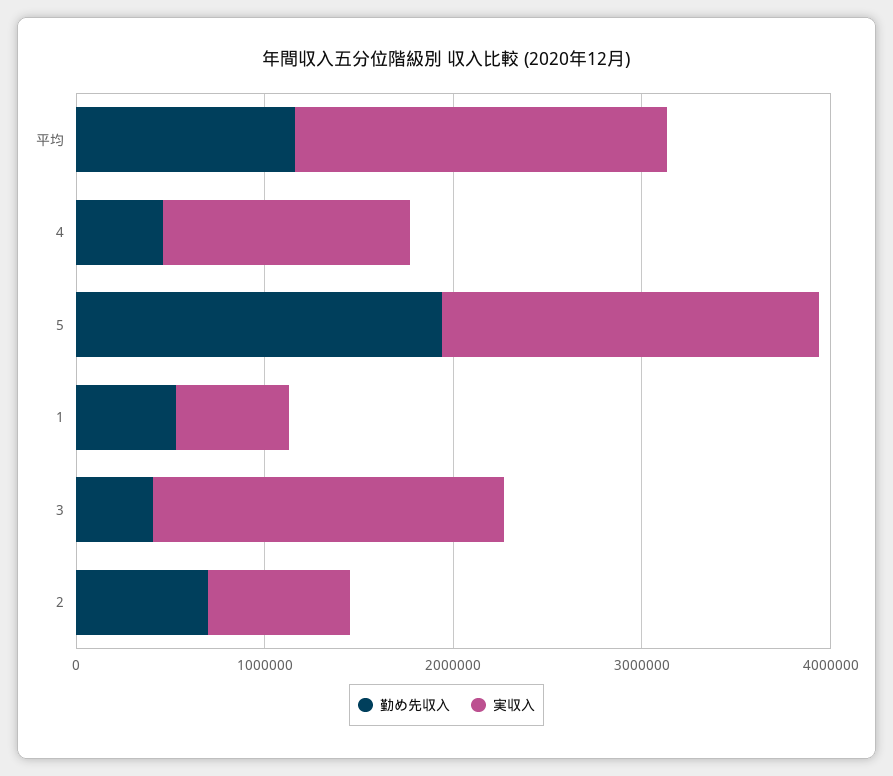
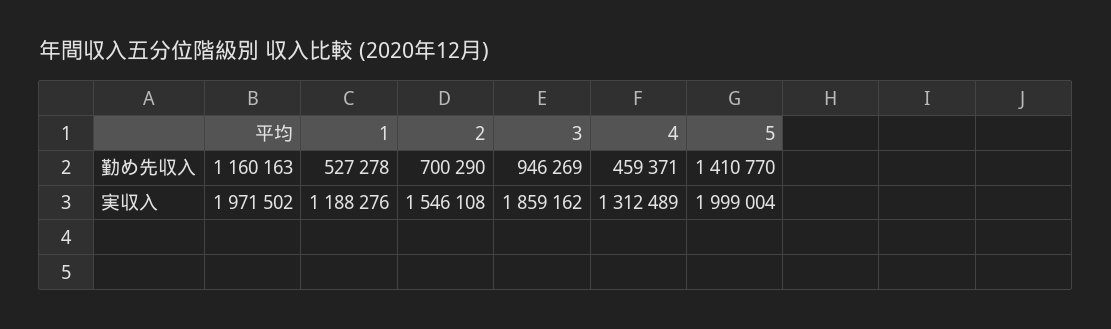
勤め先収入, 5: 2000000 -> 1410770
実収入, 1: 600000 -> 1188276
勤め先収入, 3: 400000 -> 946269
実収入, 2: 800000 -> 1546108

